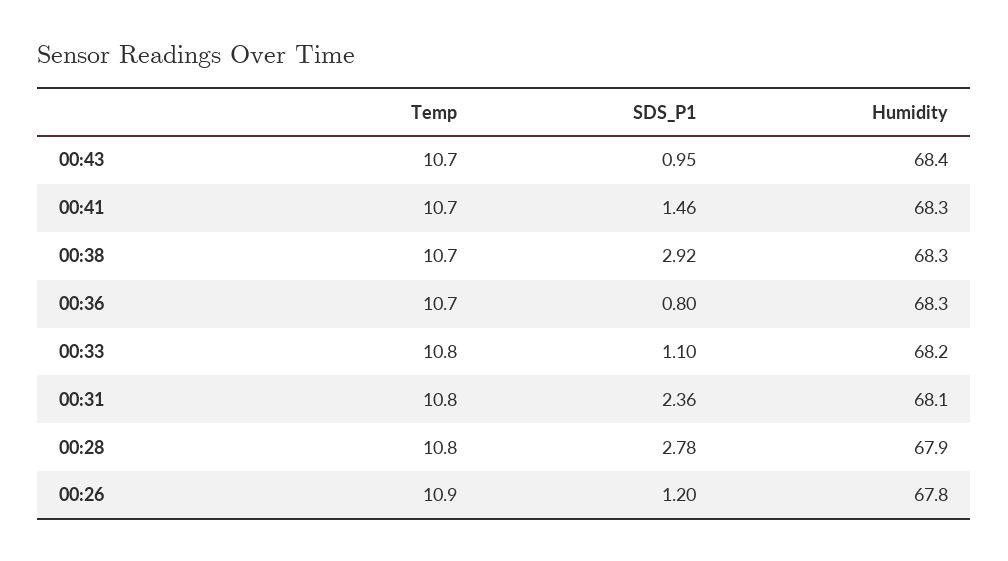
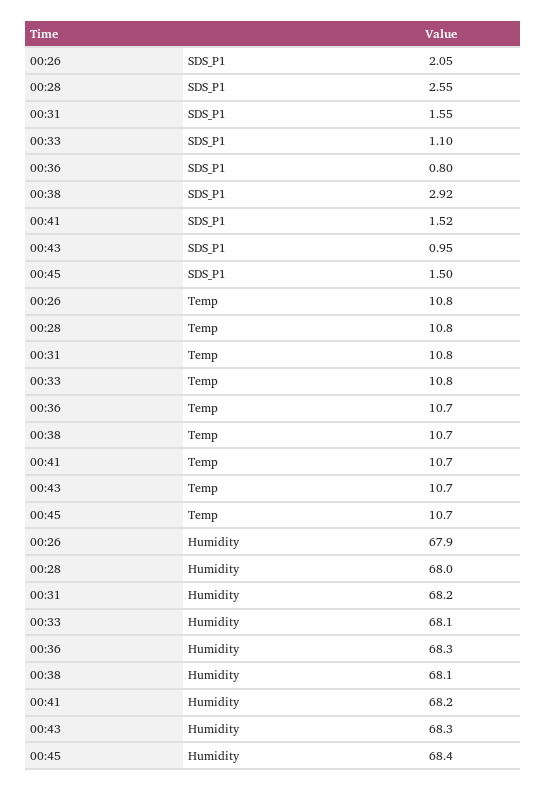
Humidity, 00:43: 68.4 -> 68.3
SDS_P1, 00:41: 1.46 -> 1.52
Humidity, 00:41: 68.3 -> 68.2
Humidity, 00:38: 68.3 -> 68.1
Humidity, 00:33: 68.2 -> 68.1
SDS_P1, 00:31: 2.36 -> 1.55
Humidity, 00:31: 68.1 -> 68.2
SDS_P1, 00:28: 2.78 -> 2.55
Humidity, 00:28: 67.9 -> 68
Temp, 00:26: 10.9 -> 10.8
SDS_P1, 00:26: 1.2 -> 2.05
Humidity, 00:26: 67.8 -> 67.9
SDS_P1, 00:45: none -> 1.5
Temp, 00:45: none -> 10.7
Humidity, 00:45: none -> 68.4

